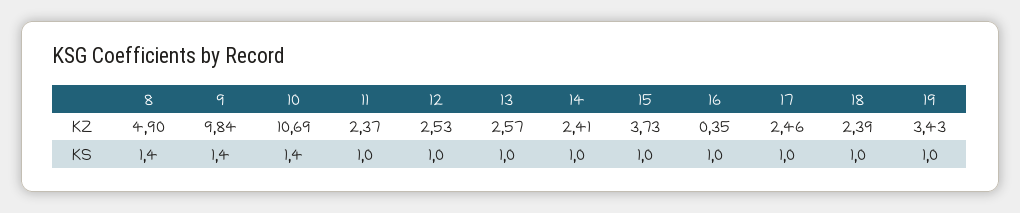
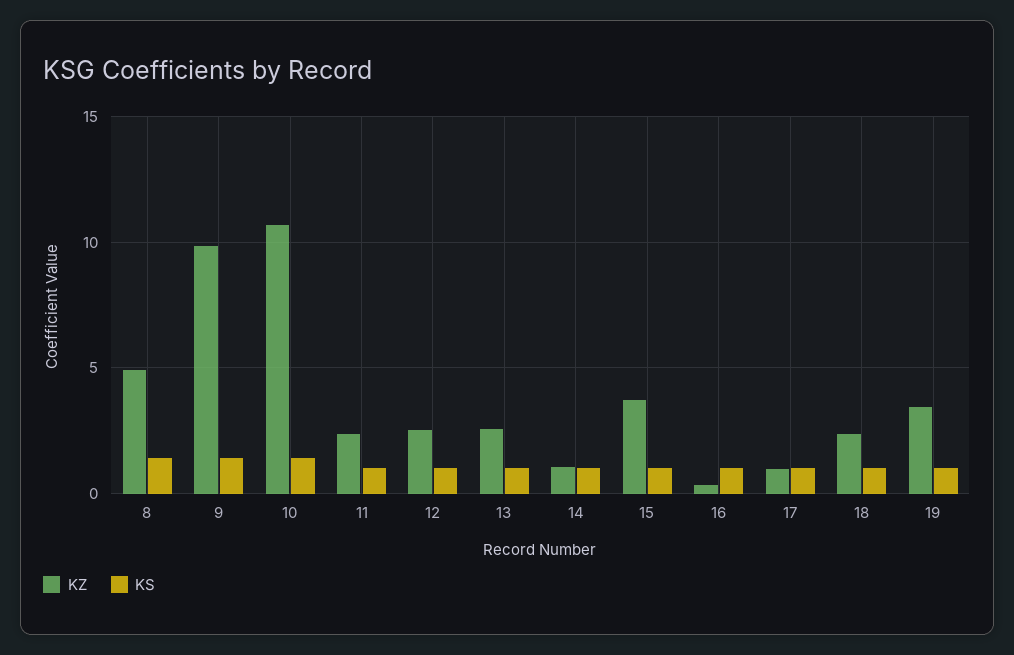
KZ, 14: 2.41 -> 1
KZ, 17: 2.46 -> 1

